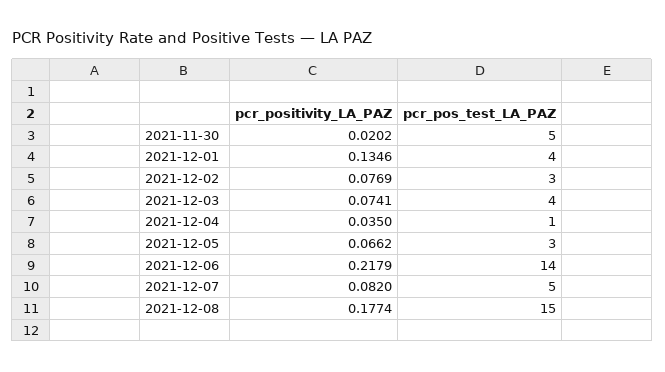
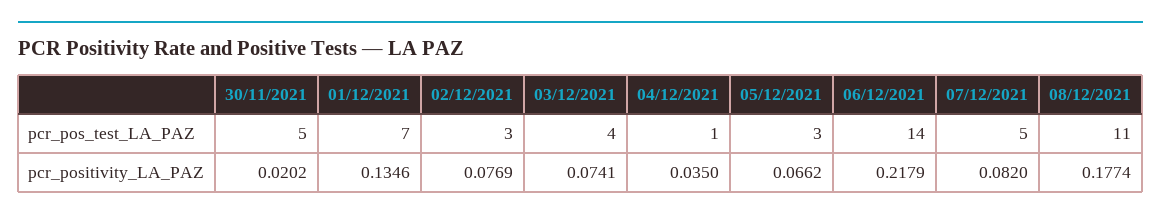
pcr_pos_test_LA_PAZ, 2021-12-01: 4 -> 7
pcr_pos_test_LA_PAZ, 2021-12-08: 15 -> 11

